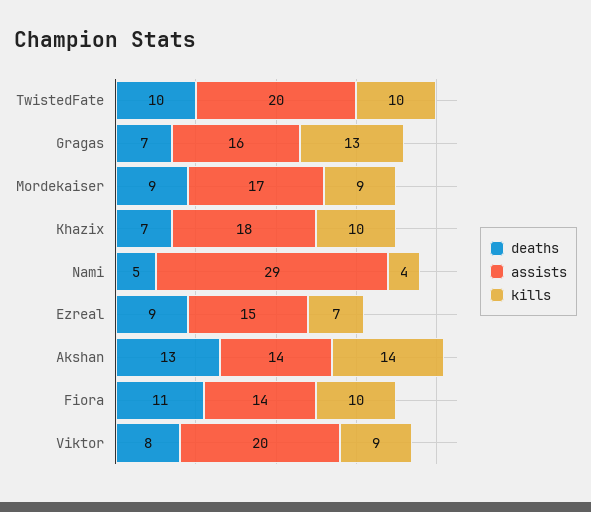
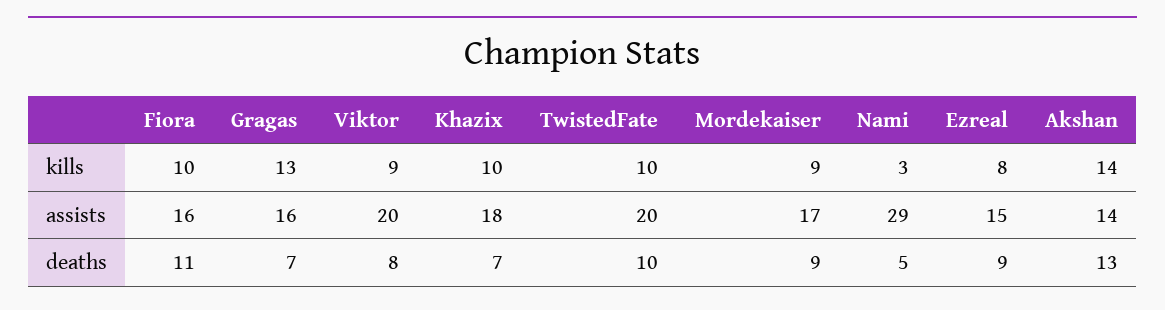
kills, Nami: 4 -> 3
kills, Ezreal: 7 -> 8
assists, Fiora: 14 -> 16

